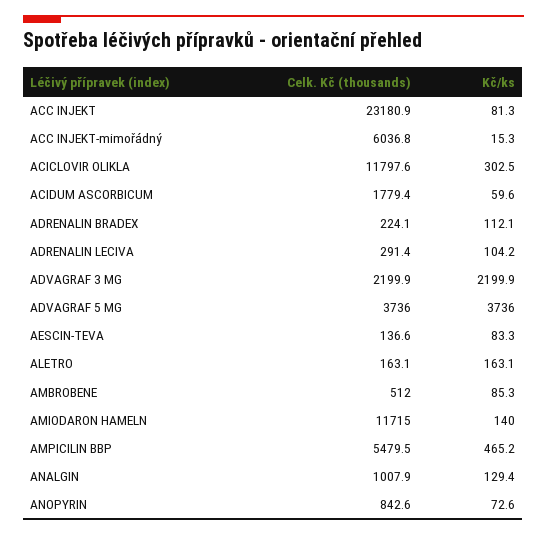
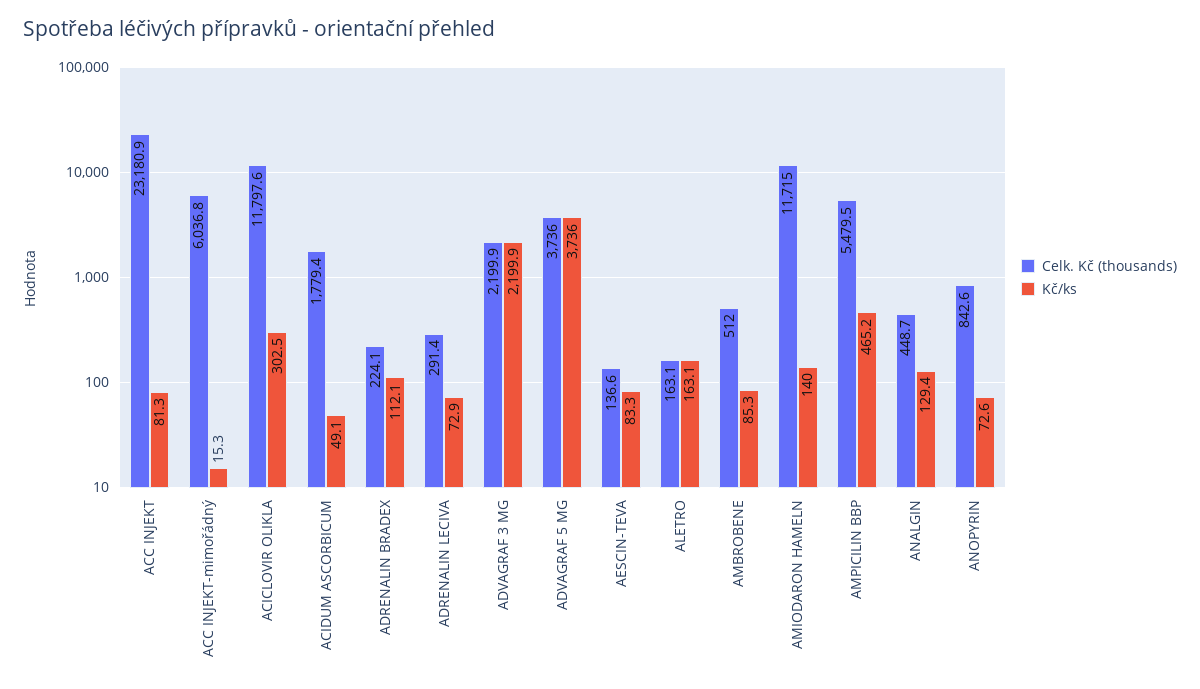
Kč/ks, ACIDUM ASCORBICUM: 59.6 -> 49.1
Kč/ks, ADRENALIN LECIVA: 104.2 -> 72.9
Celk. Kč (thousands), ANALGIN: 1007.9 -> 448.7

